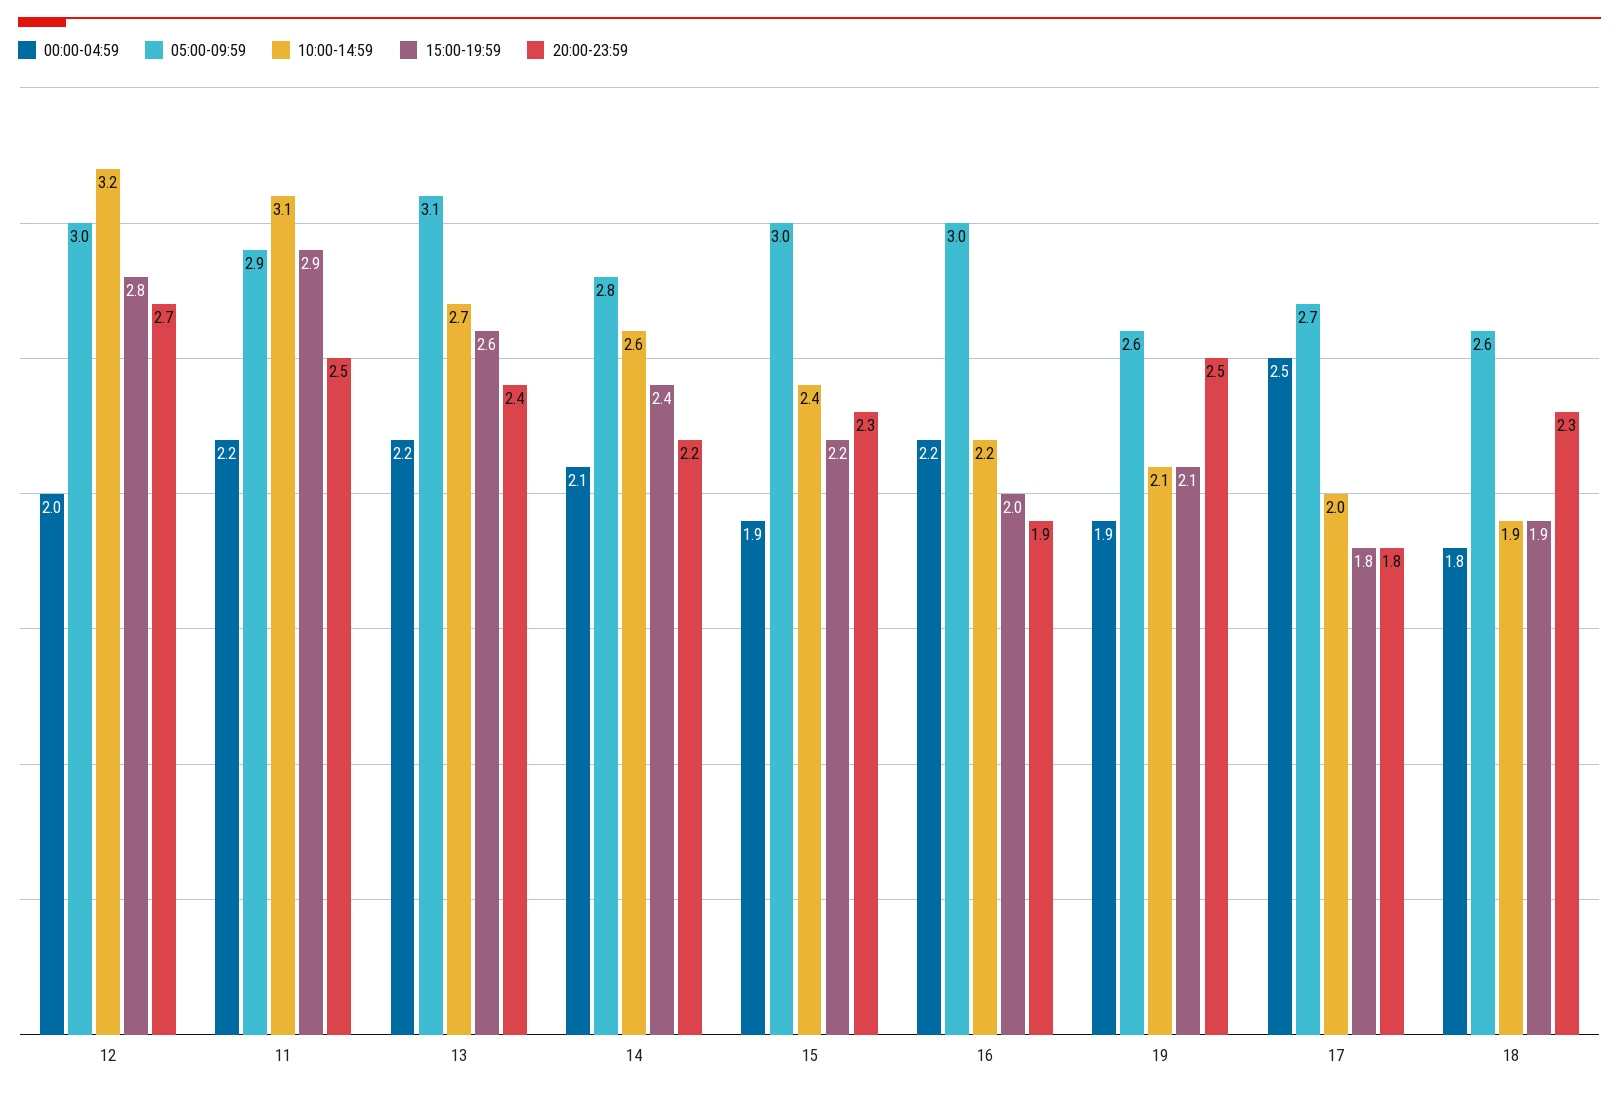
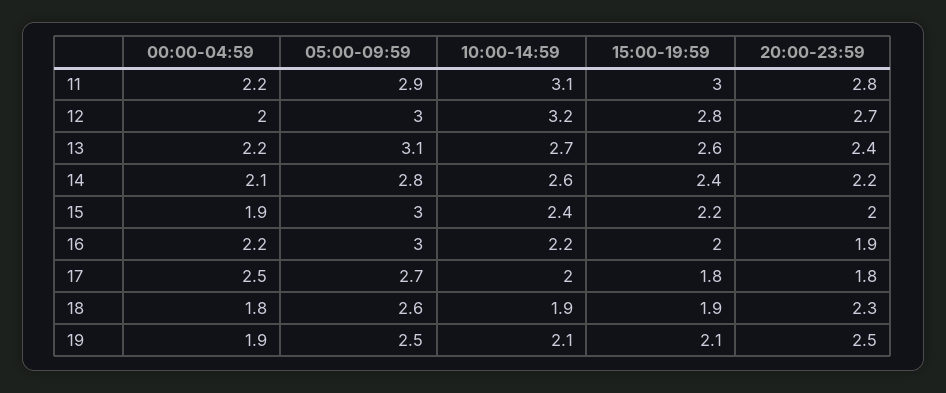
15:00-19:59, 11: 2.9 -> 3
20:00-23:59, 11: 2.5 -> 2.8
20:00-23:59, 15: 2.3 -> 2
05:00-09:59, 19: 2.6 -> 2.5

